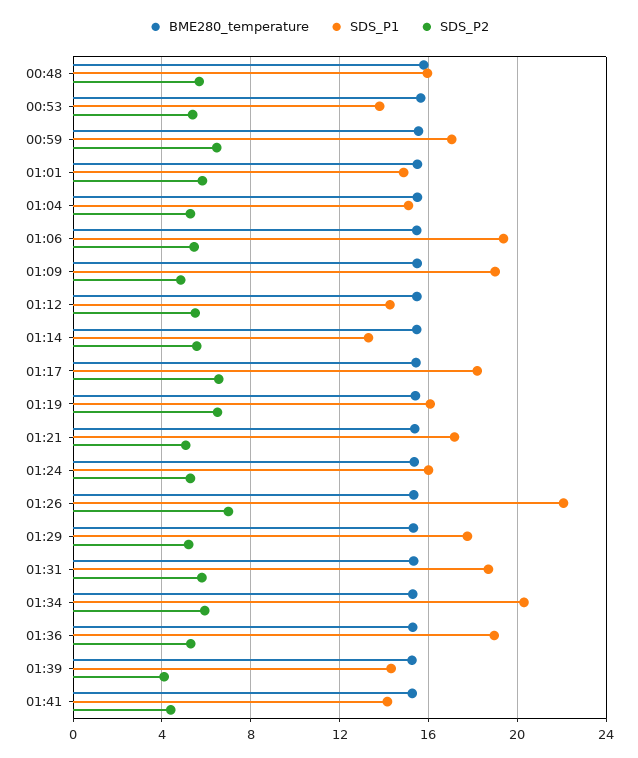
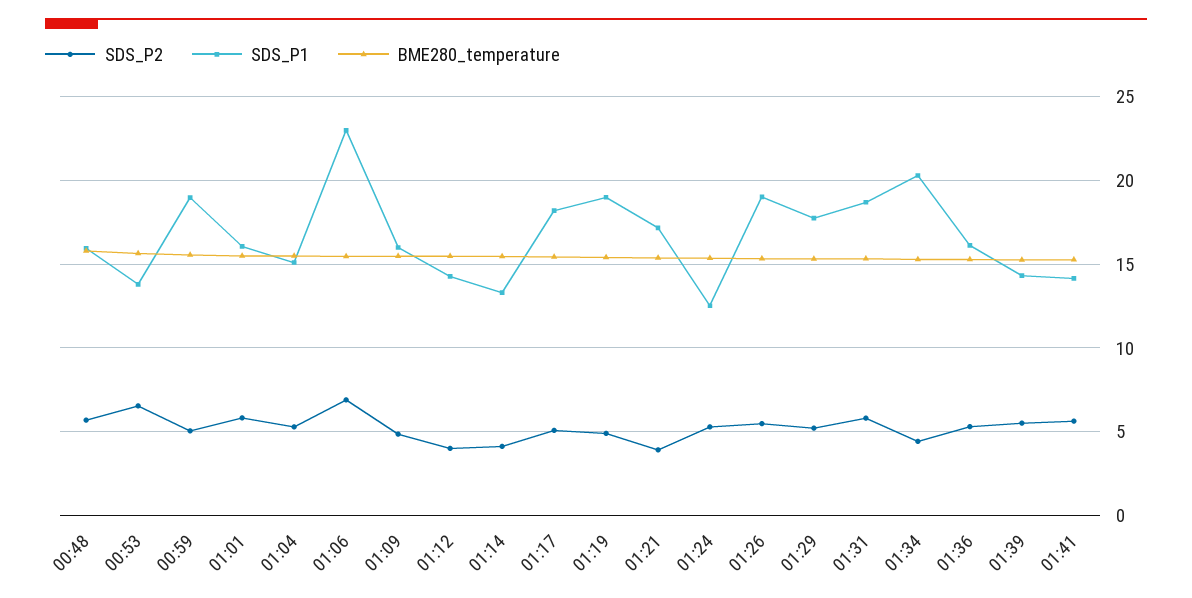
SDS_P2, 00:53: 5.5 -> 6.5
SDS_P1, 00:59: 17 -> 19
SDS_P2, 00:59: 6.5 -> 5
SDS_P1, 01:01: 15 -> 16
SDS_P1, 01:06: 19.5 -> 23
SDS_P2, 01:06: 5.5 -> 7
SDS_P1, 01:09: 19 -> 16
SDS_P2, 01:12: 5.5 -> 4
SDS_P2, 01:14: 5.5 -> 4
SDS_P2, 01:17: 6.5 -> 5
SDS_P1, 01:19: 16 -> 19
SDS_P2, 01:19: 6.5 -> 5
SDS_P2, 01:21: 5 -> 4
SDS_P1, 01:24: 16 -> 12.5
SDS_P1, 01:26: 22 -> 19
SDS_P2, 01:26: 7 -> 5.5
SDS_P2, 01:34: 6 -> 4.5
SDS_P1, 01:36: 19 -> 16
SDS_P2, 01:39: 4 -> 5.5
SDS_P2, 01:41: 4.5 -> 5.5

